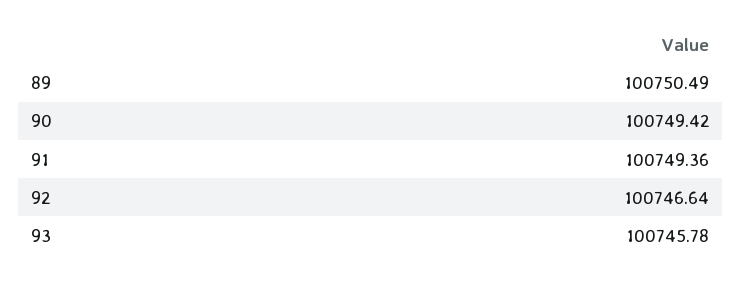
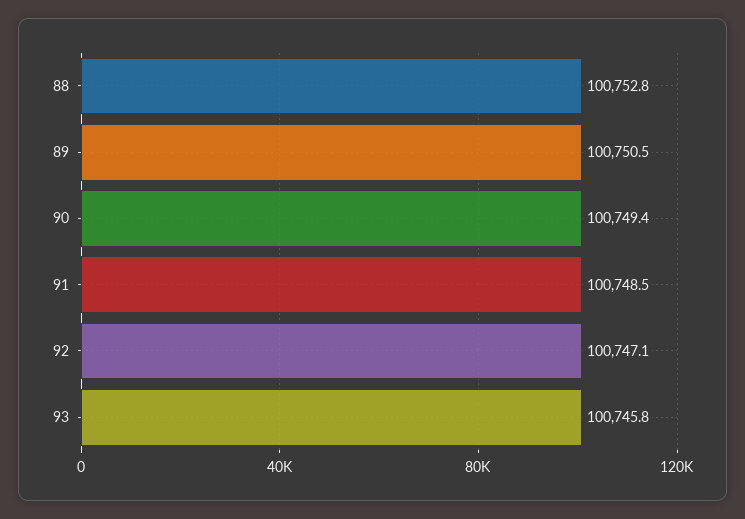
91: 100749.36 -> 100748.5
92: 100746.64 -> 100747.1
88: none -> 100752.8

